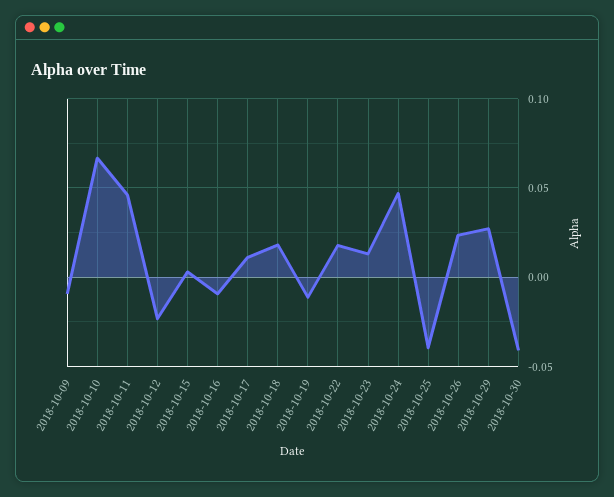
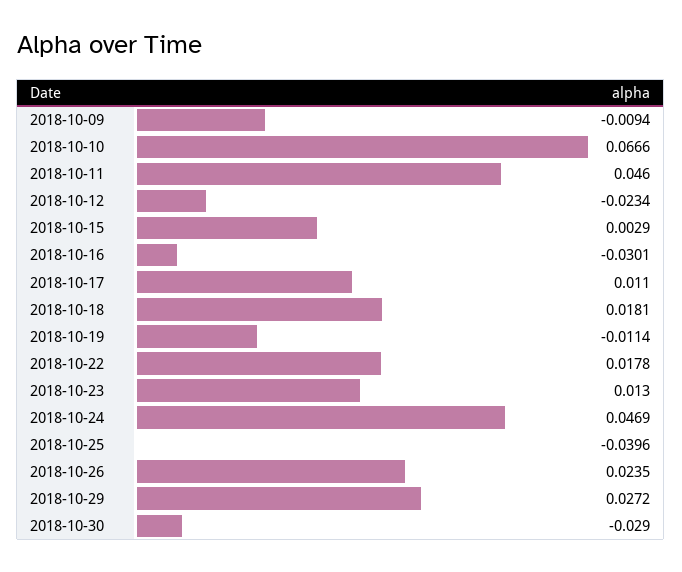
2018-10-16: -0.01 -> -0.0301
2018-10-30: -0.04 -> -0.029

